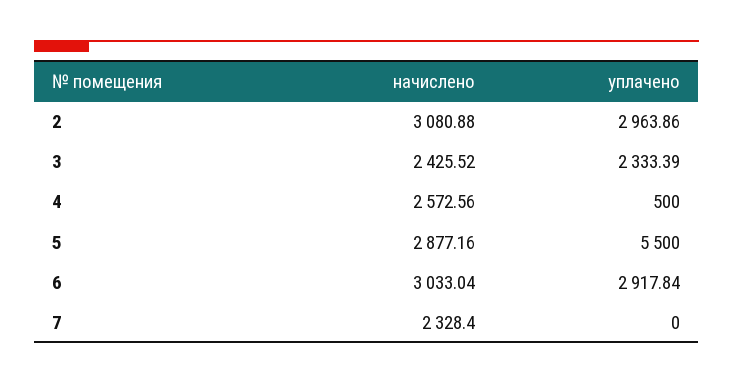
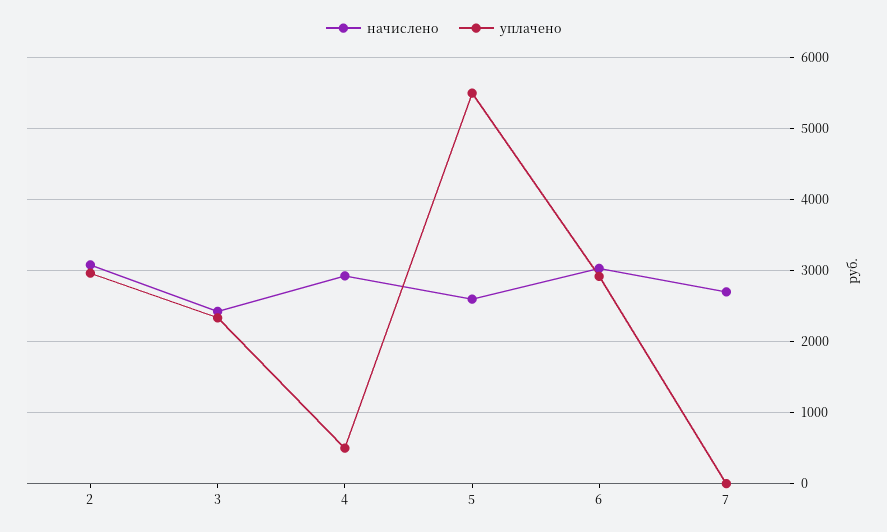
начислено, 4: 2572.56 -> 2900
начислено, 5: 2877.16 -> 2600
начислено, 7: 2328.4 -> 2700

